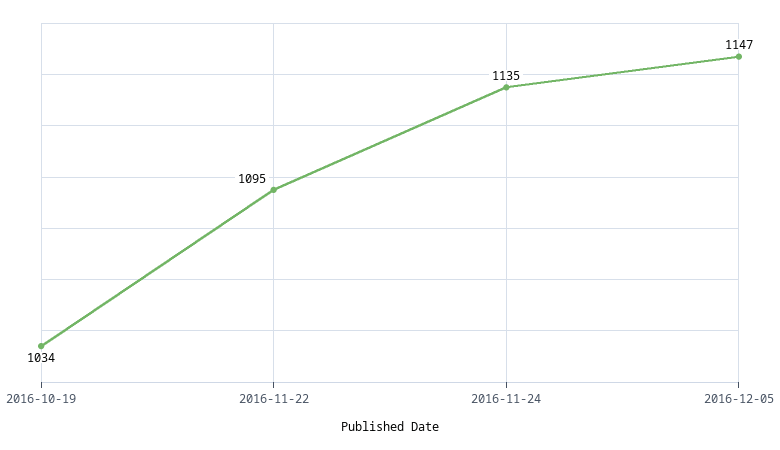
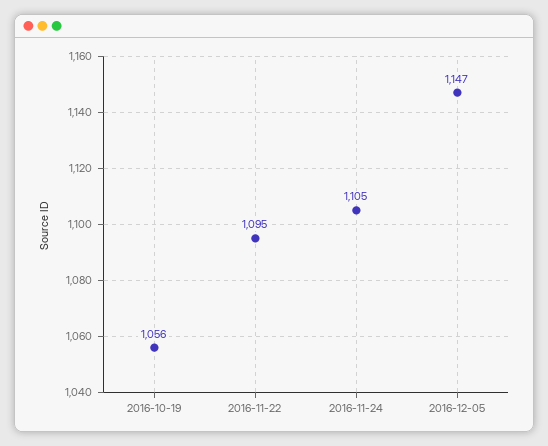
2016-10-19: 1034 -> 1056
2016-11-24: 1135 -> 1105

